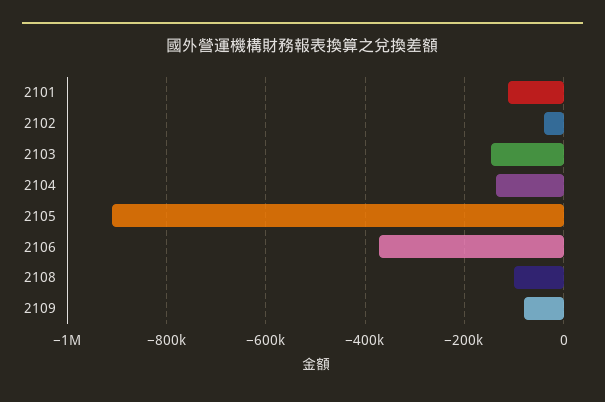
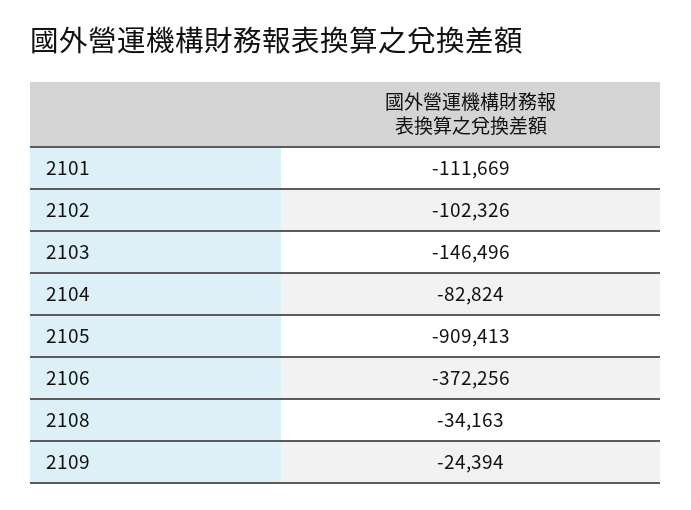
2102: -40000 -> -102326
2104: -140000 -> -82824
2108: -100000 -> -34163
2109: -80000 -> -24394

